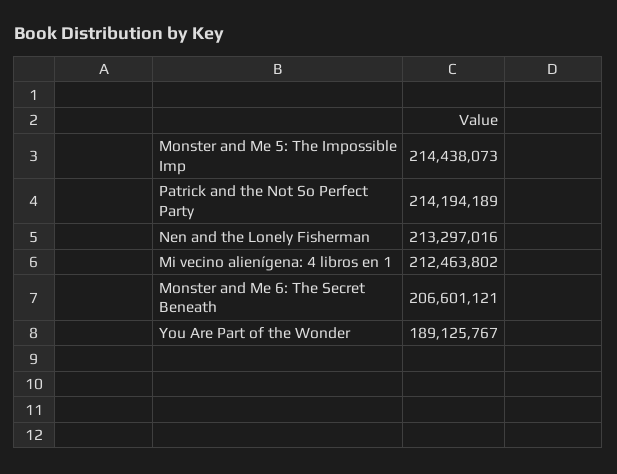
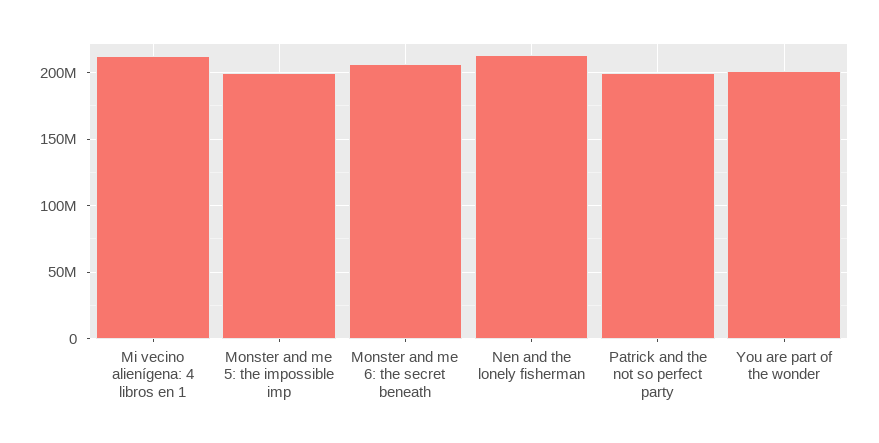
Monster and Me 5: The Impossible Imp: 214438073 -> 200000000
Patrick and the Not So Perfect Party: 214194189 -> 200000000
You Are Part of the Wonder: 189125767 -> 200000000

